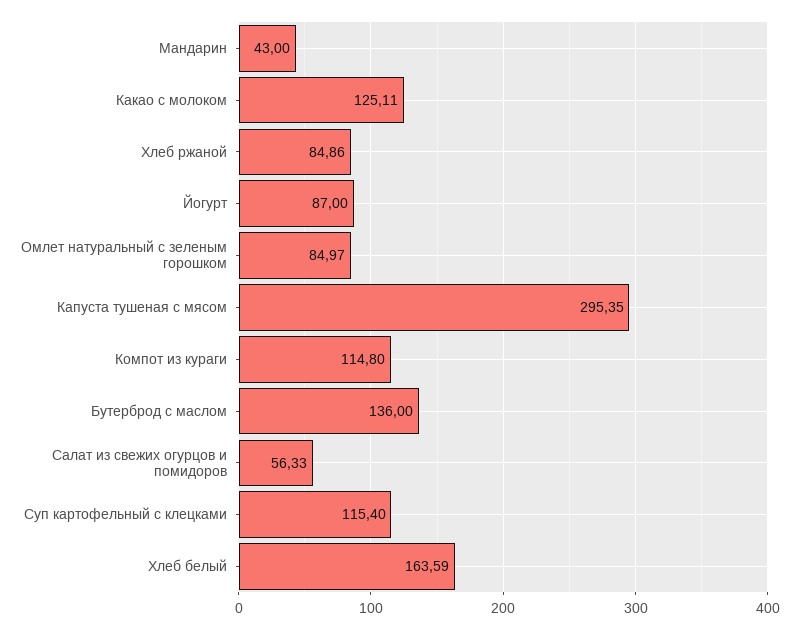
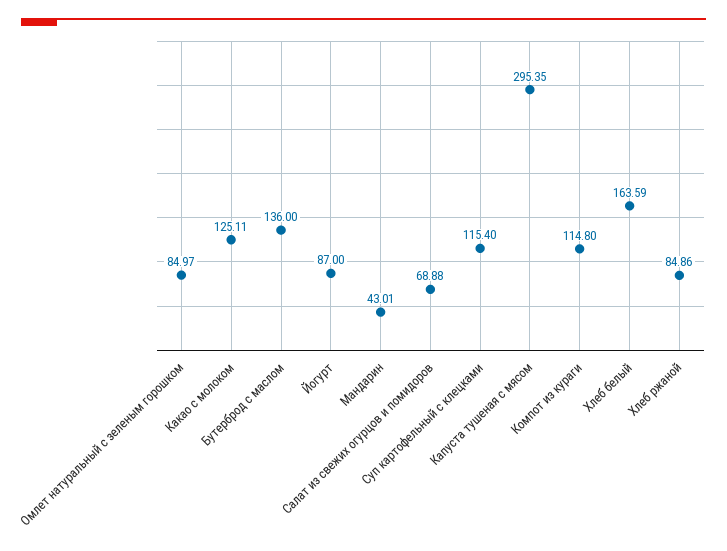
Мандарин: 43 -> 43.01
Салат из свежих огурцов и помидоров: 56.33 -> 68.88

